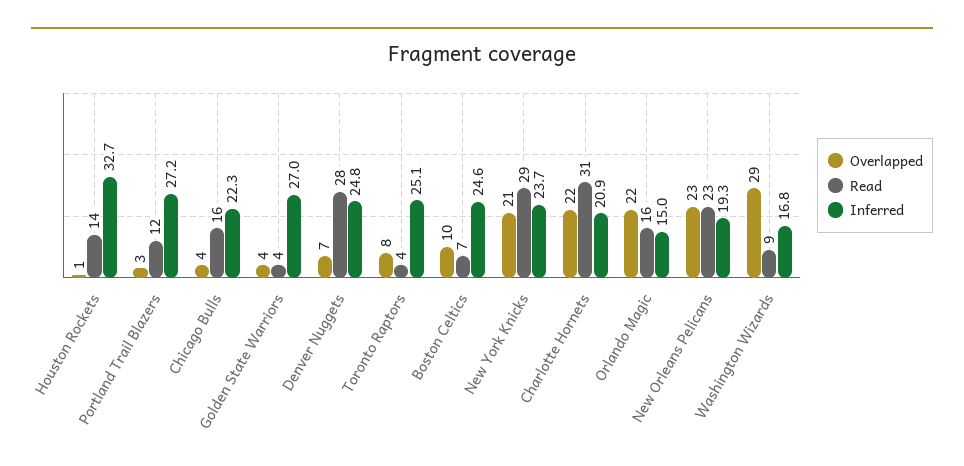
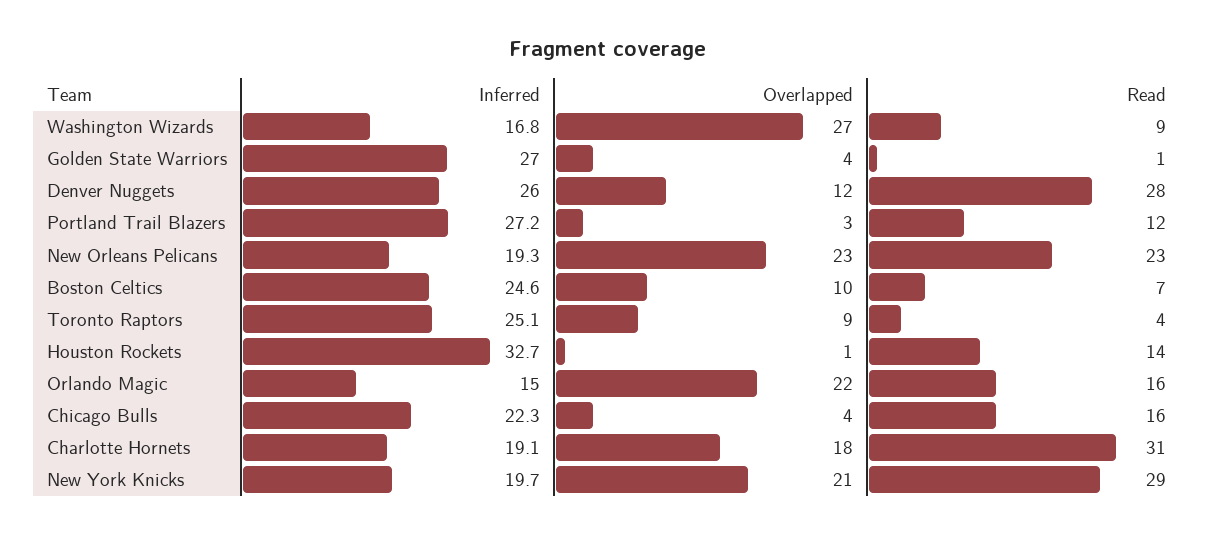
Read, Golden State Warriors: 4 -> 1
Overlapped, Denver Nuggets: 7 -> 12
Inferred, Denver Nuggets: 24.8 -> 26
Overlapped, Toronto Raptors: 8 -> 9
Inferred, New York Knicks: 23.7 -> 19.7
Overlapped, Charlotte Hornets: 22 -> 18
Inferred, Charlotte Hornets: 20.9 -> 19.1
Overlapped, Washington Wizards: 29 -> 27

